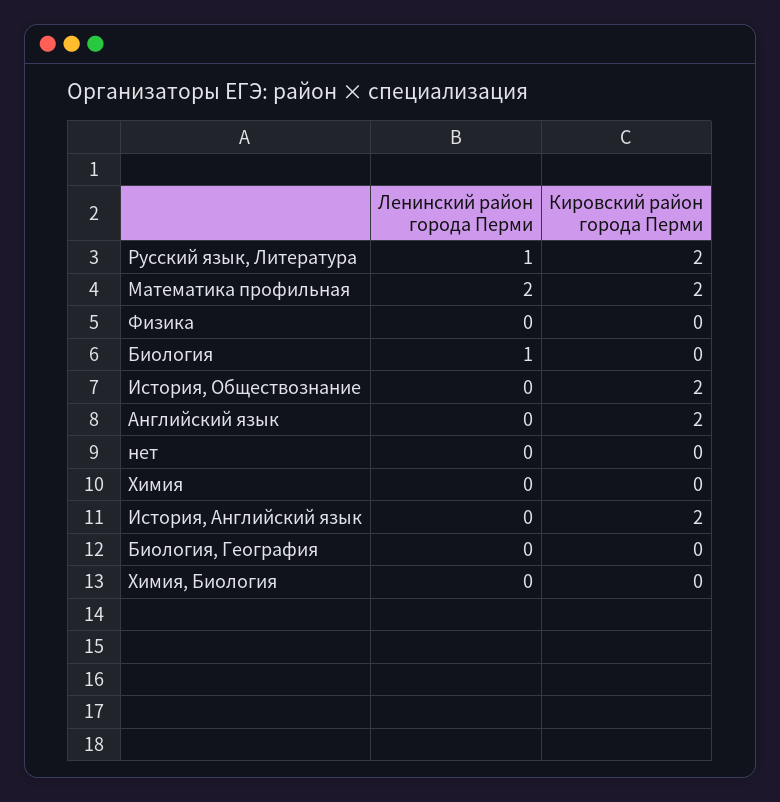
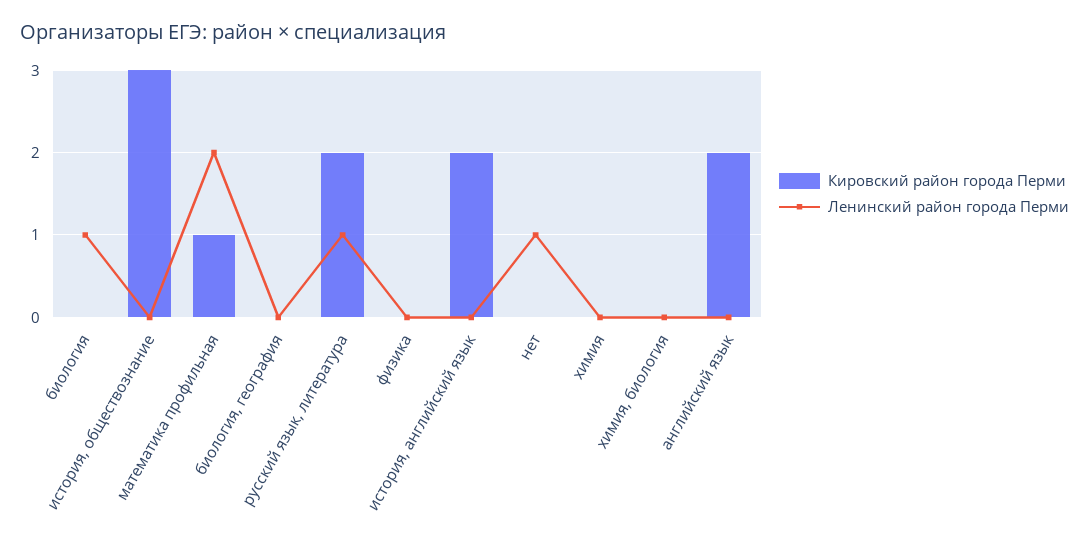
Кировский район города Перми, Математика профильная: 2 -> 1
Кировский район города Перми, История, Обществознание: 2 -> 3
Ленинский район города Перми, нет: 0 -> 1

